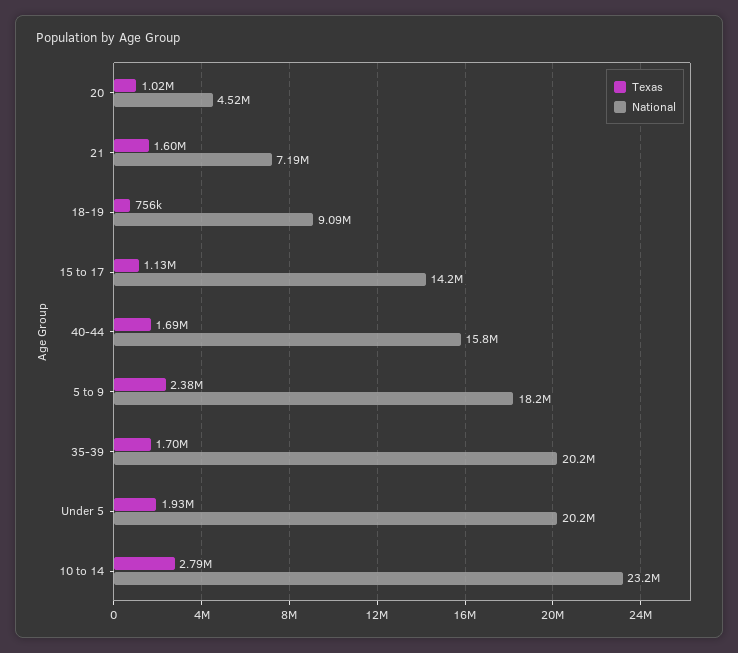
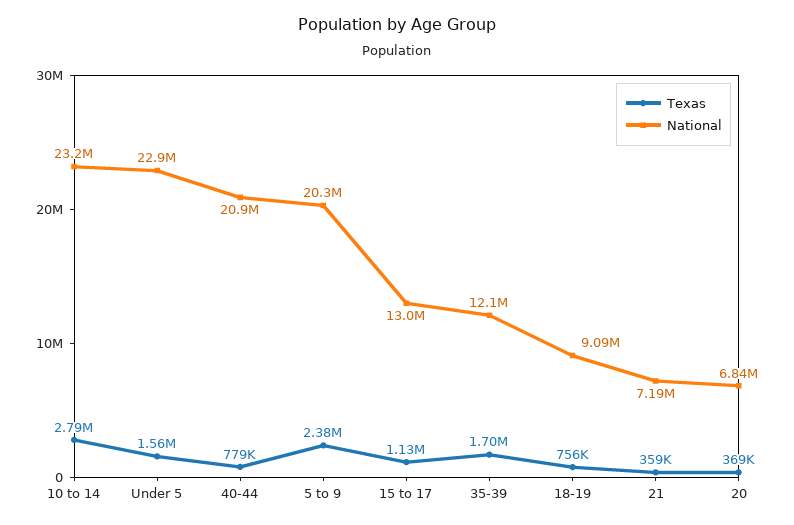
Texas, 20: 1020000 -> 369000
National, 20: 4520000 -> 6840000
Texas, 21: 1600000 -> 359000
National, 15 to 17: 14200000 -> 13000000
Texas, 40-44: 1690000 -> 779000
National, 40-44: 15800000 -> 20900000
National, 5 to 9: 18200000 -> 20300000
National, 35-39: 20200000 -> 12100000
Texas, Under 5: 1930000 -> 1560000
National, Under 5: 20200000 -> 22900000

